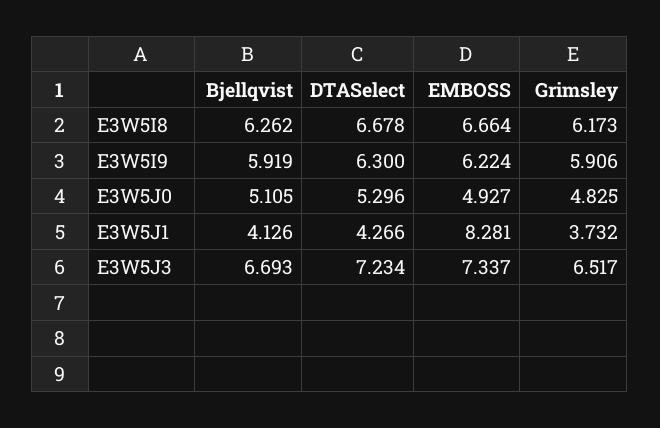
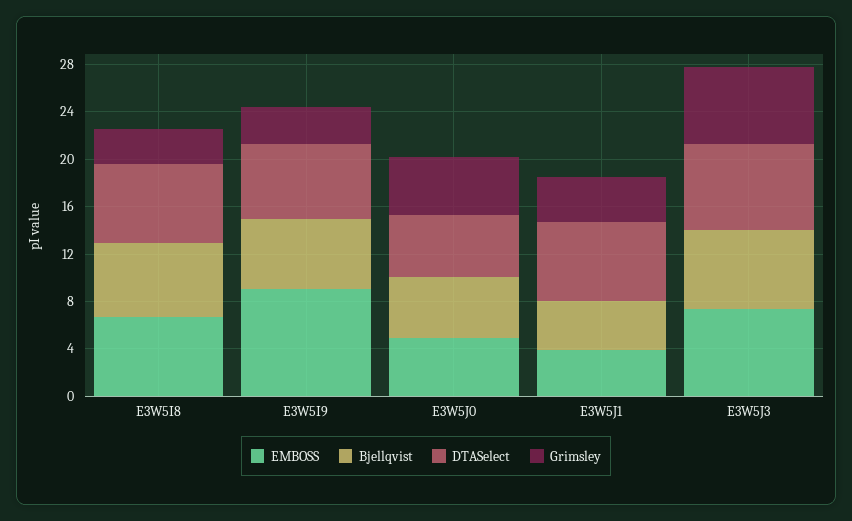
Grimsley, E3W5I8: 6.173 -> 3
EMBOSS, E3W5I9: 6.224 -> 9
Grimsley, E3W5I9: 5.906 -> 3
DTASelect, E3W5J1: 4.266 -> 7
EMBOSS, E3W5J1: 8.281 -> 4

